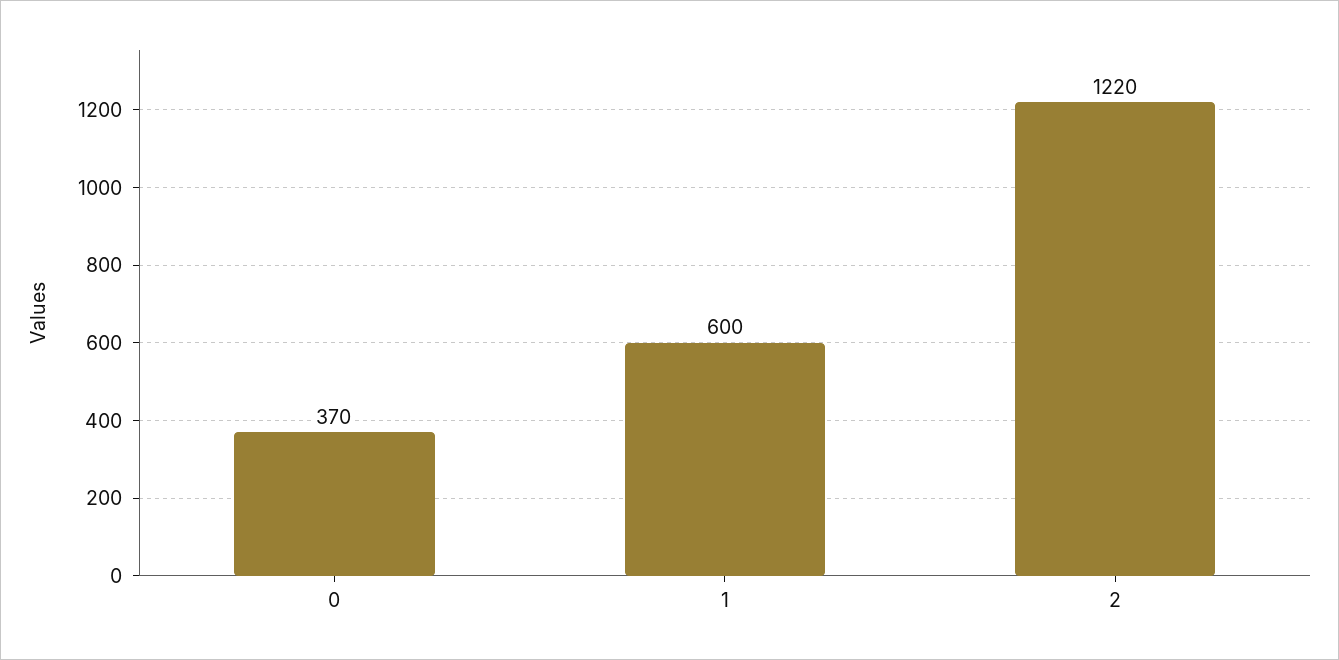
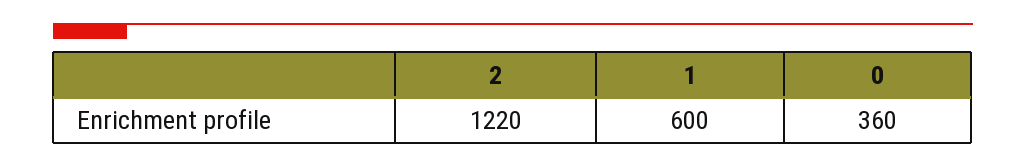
0: 370 -> 360

